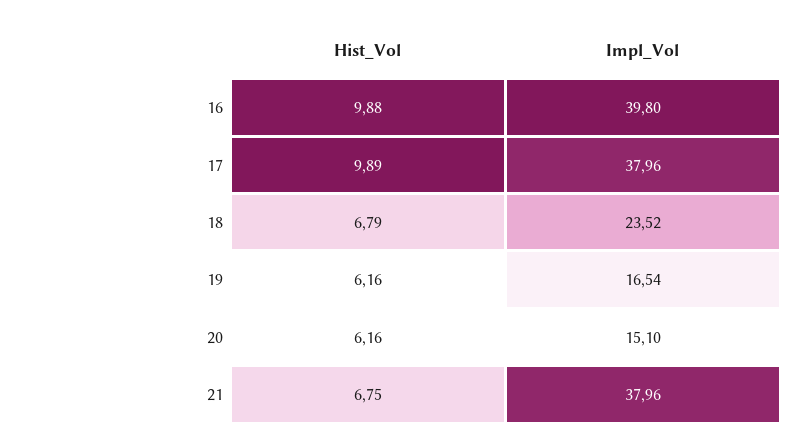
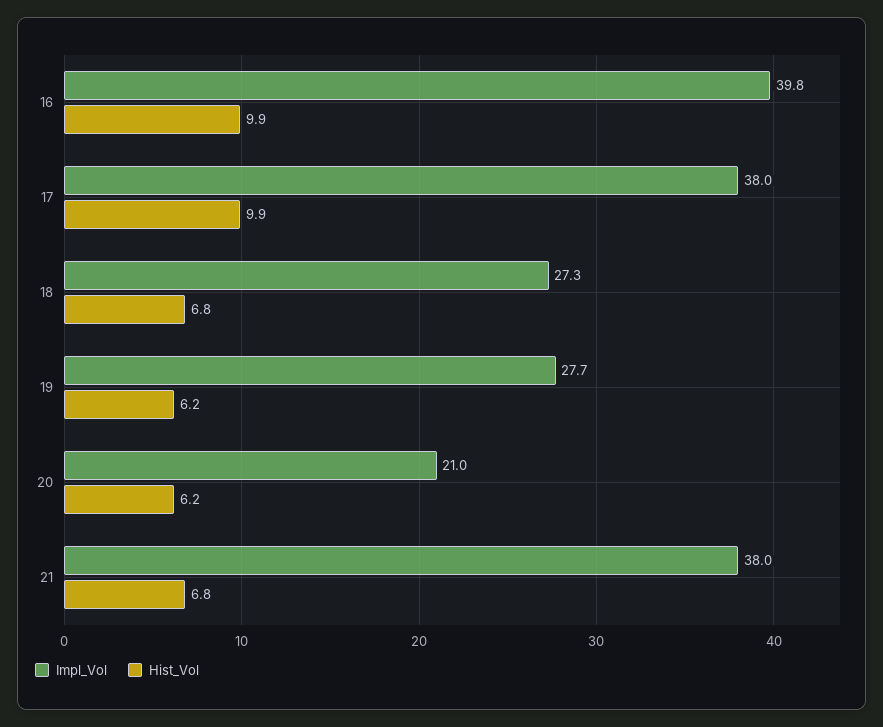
Impl_Vol, 18: 23.52 -> 27.3
Impl_Vol, 19: 16.54 -> 27.7
Impl_Vol, 20: 15.1 -> 21

